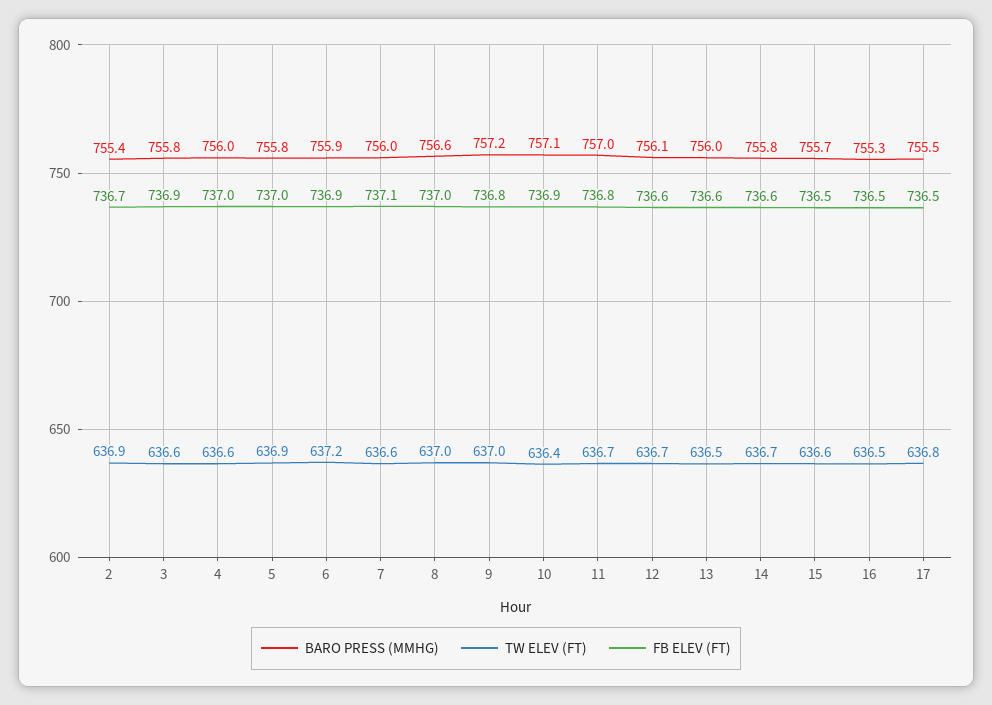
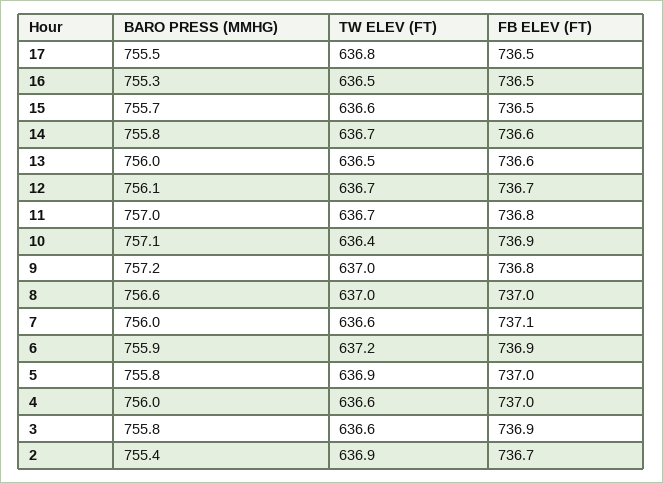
FB ELEV (FT), 12: 736.6 -> 736.7

